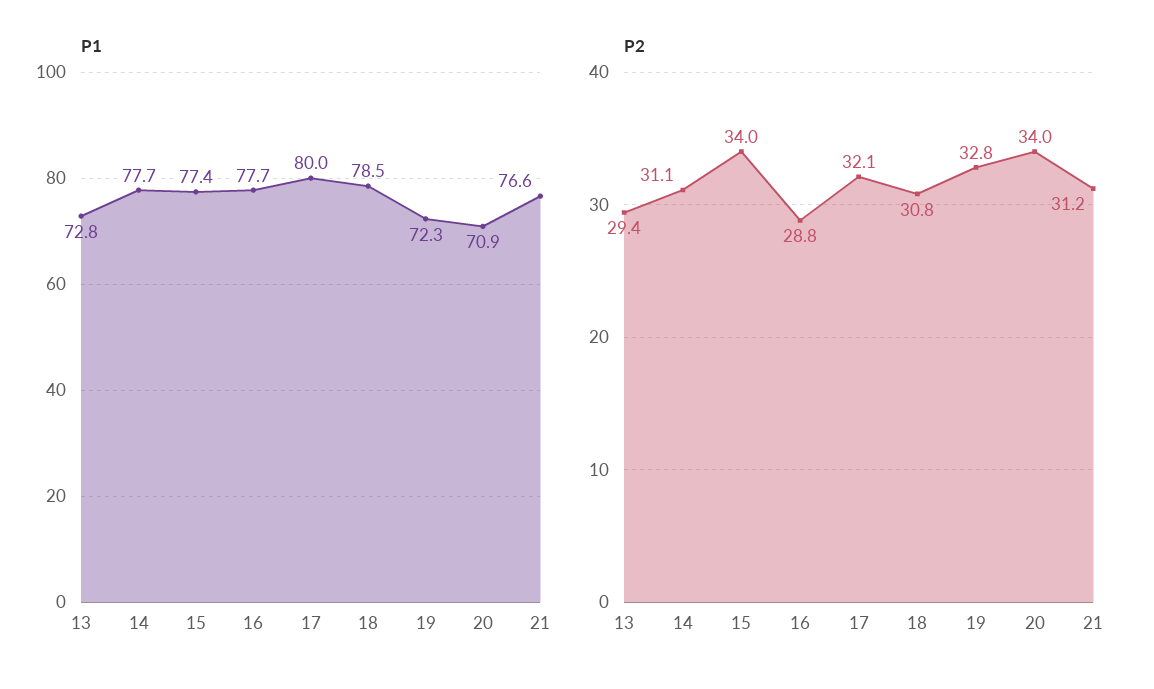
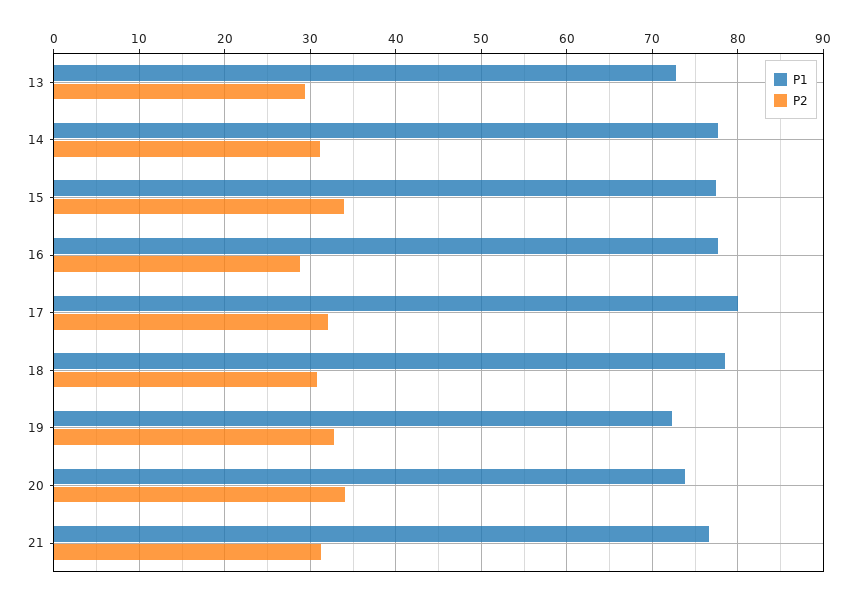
P1, 20: 70.9 -> 74

